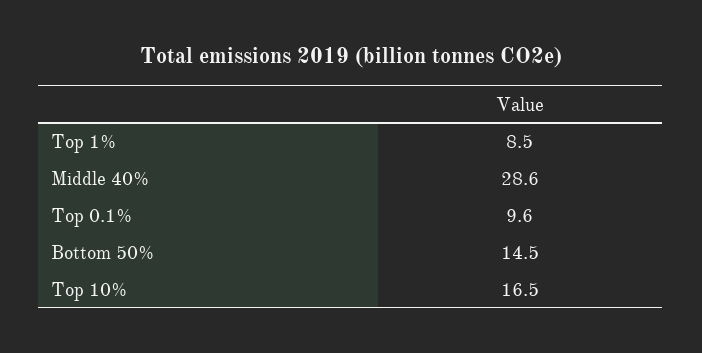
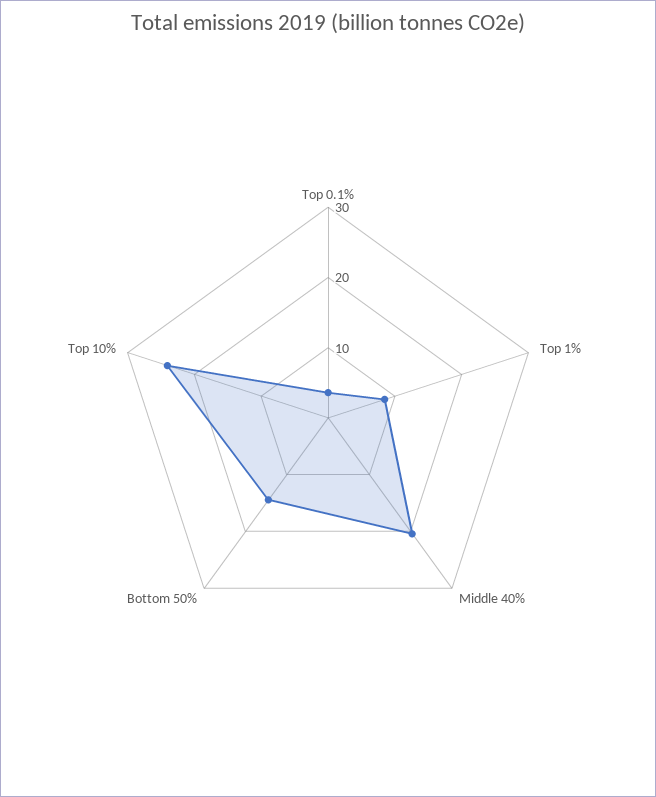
Middle 40%: 28.6 -> 20
Top 0.1%: 9.6 -> 4
Top 10%: 16.5 -> 24

